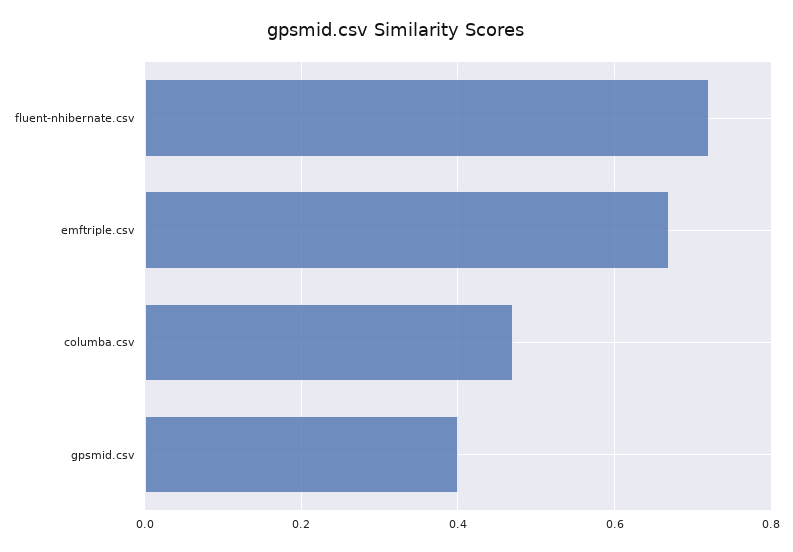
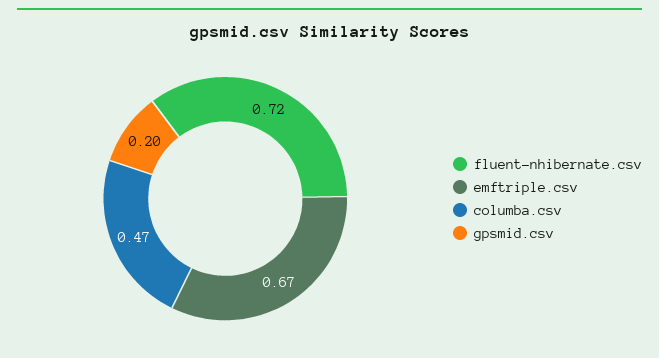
gpsmid.csv: 0.4 -> 0.2

